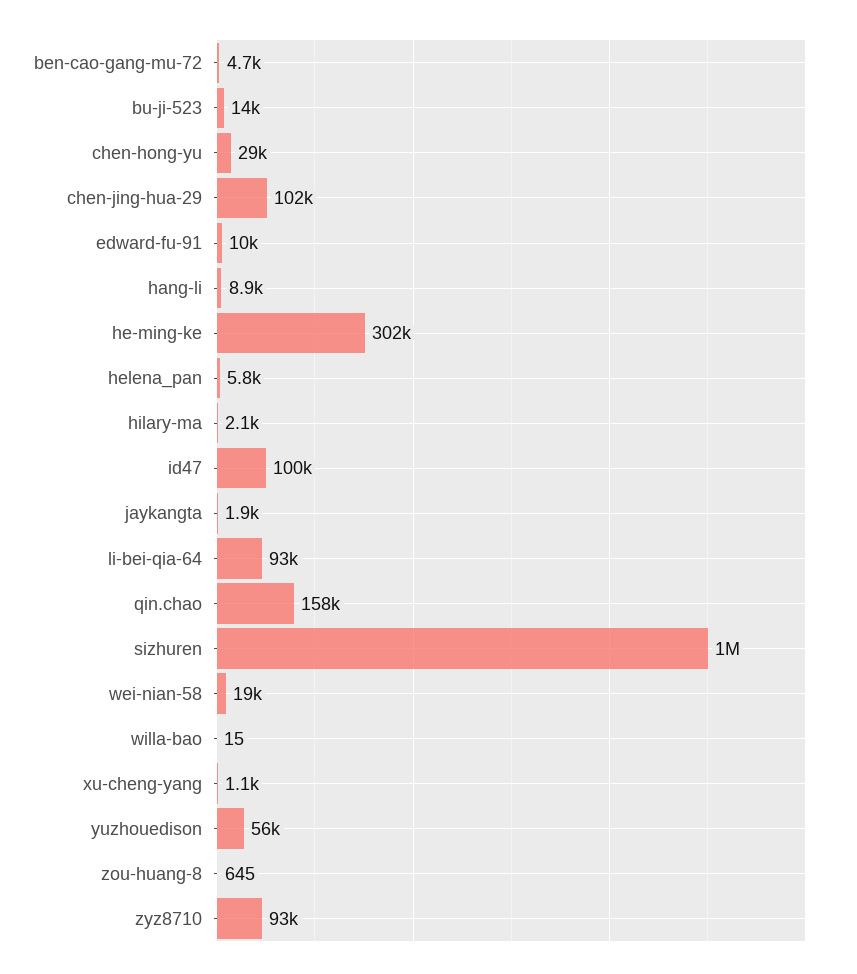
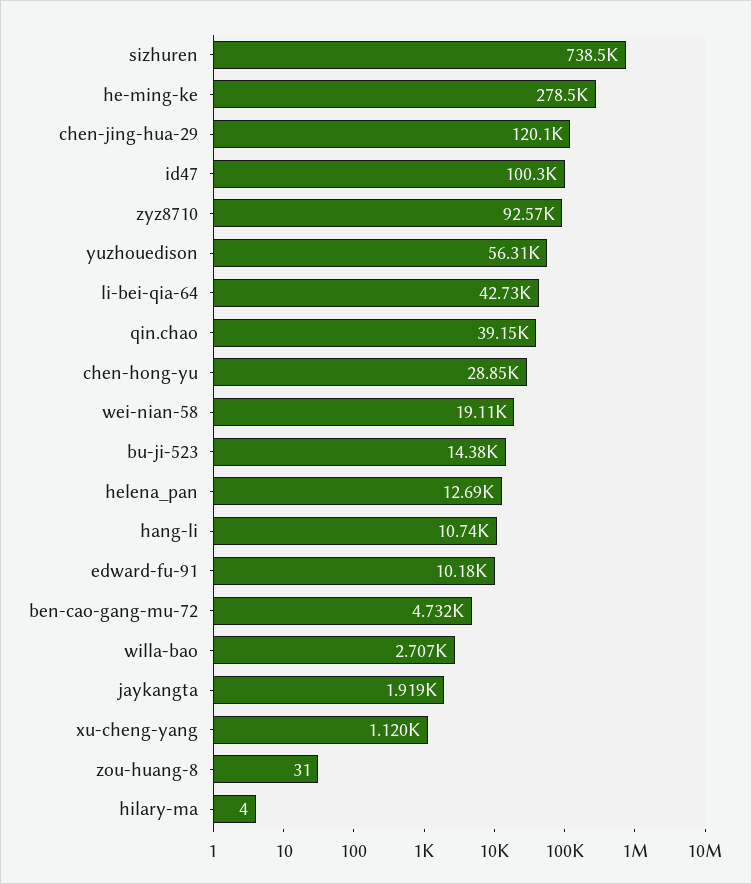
chen-jing-hua-29: 102000 -> 120100
hang-li: 8900 -> 10740
he-ming-ke: 302000 -> 278500
helena_pan: 5800 -> 12690
hilary-ma: 2100 -> 4
li-bei-qia-64: 93000 -> 42730
qin.chao: 158000 -> 39150
sizhuren: 1000000 -> 738500
willa-bao: 15 -> 2707
zou-huang-8: 645 -> 31

